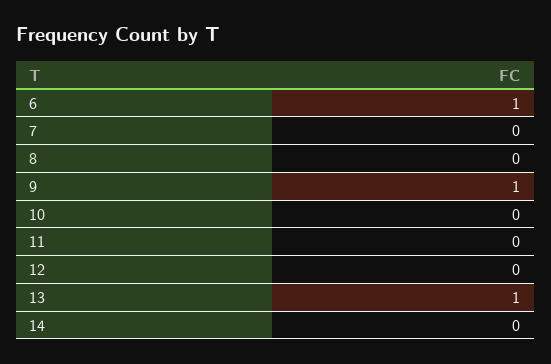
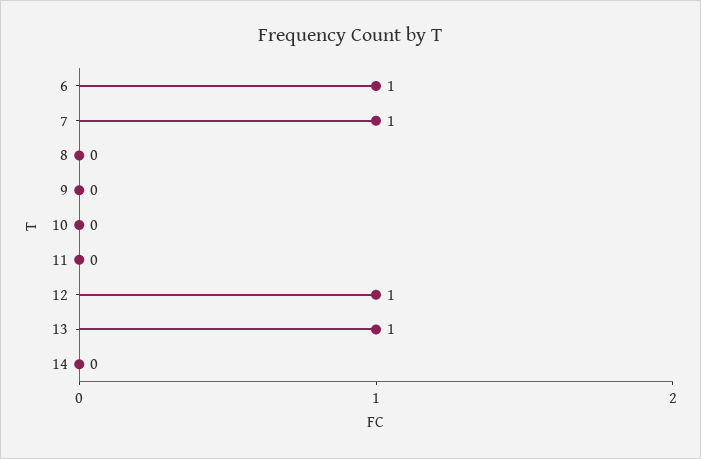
7: 0 -> 1
9: 1 -> 0
12: 0 -> 1

